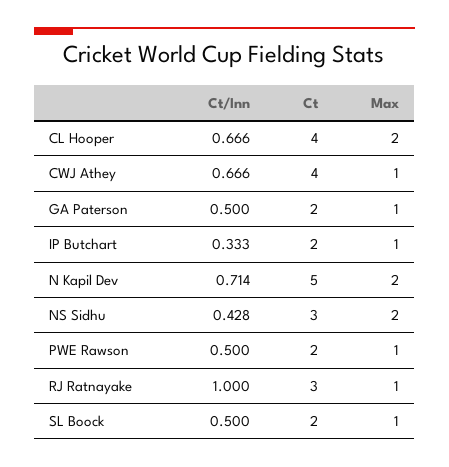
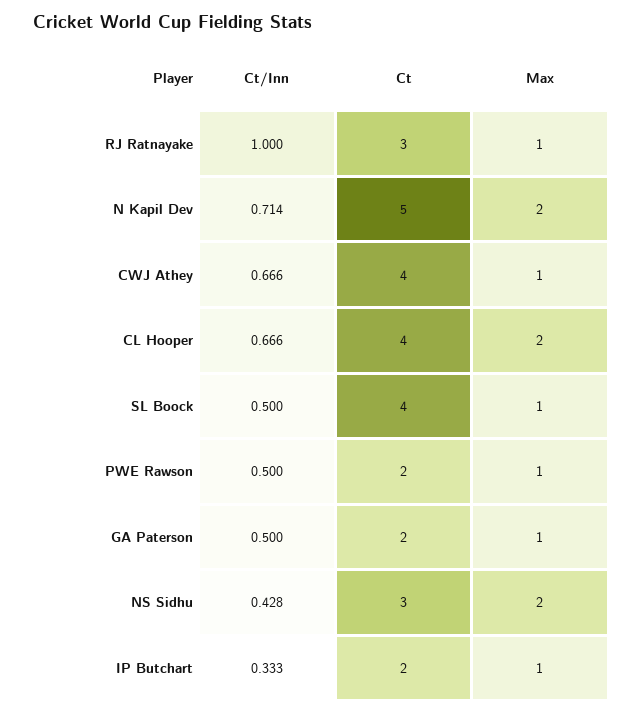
Ct, SL Boock: 2 -> 4

